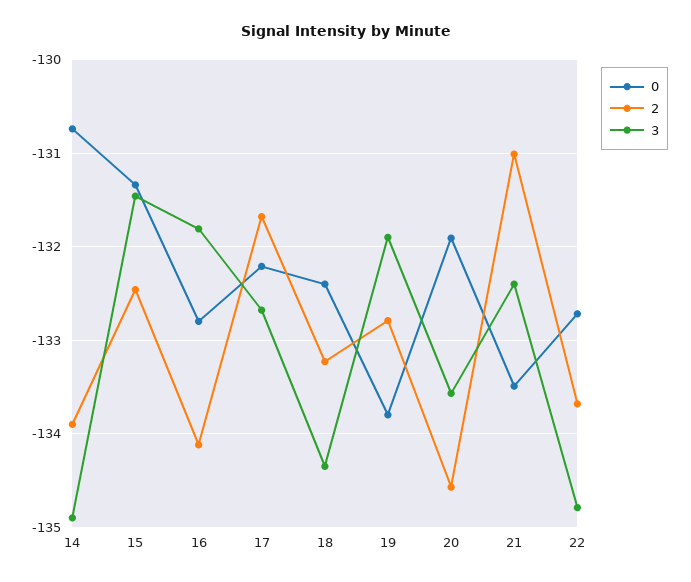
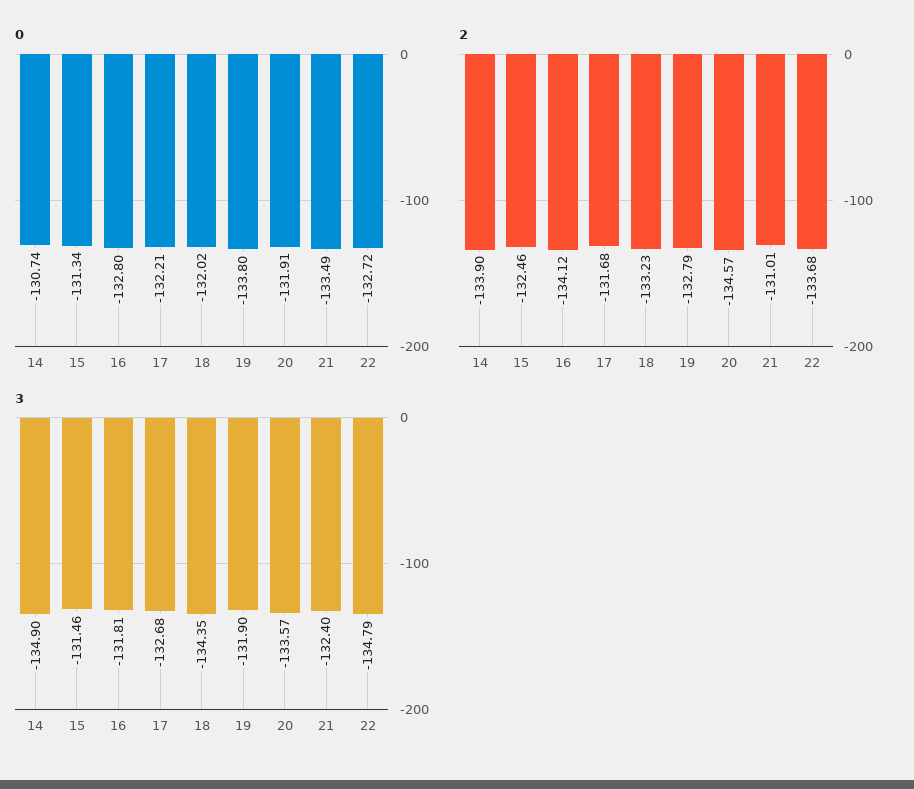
0, 18: -132.4 -> -132.02

